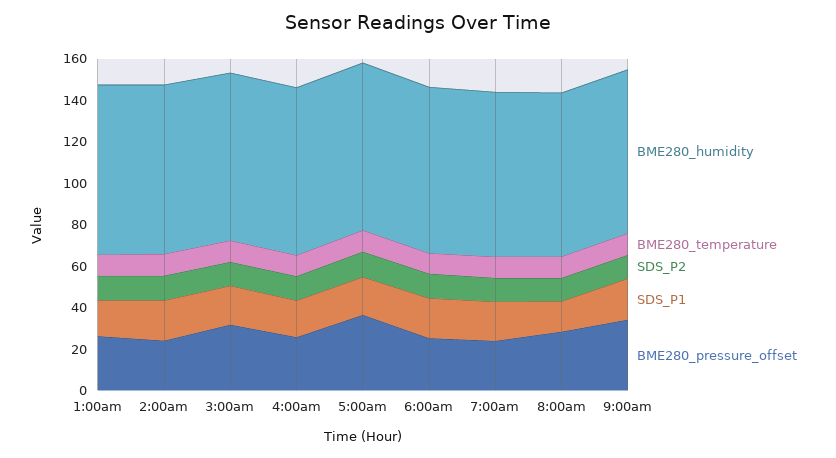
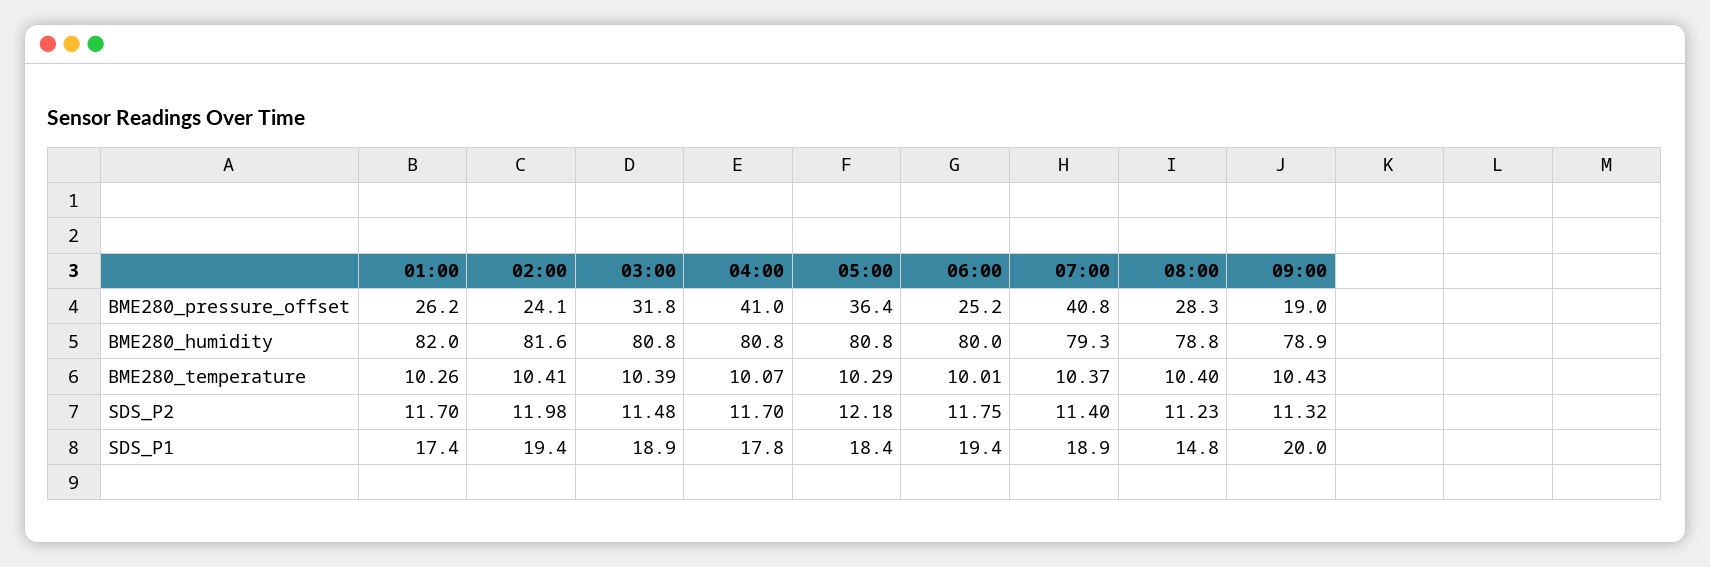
BME280_pressure_offset, 4:00am: 25 -> 41
BME280_pressure_offset, 7:00am: 25 -> 40.8
BME280_pressure_offset, 9:00am: 35 -> 19

